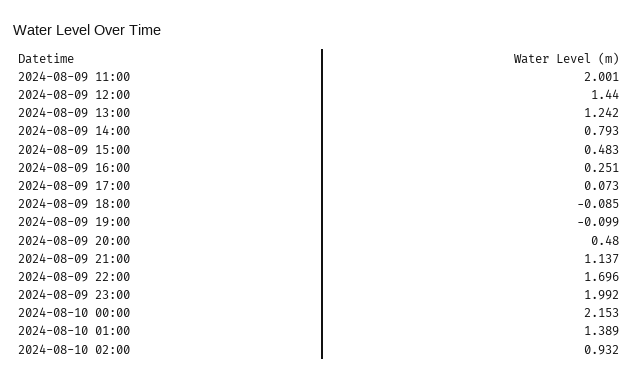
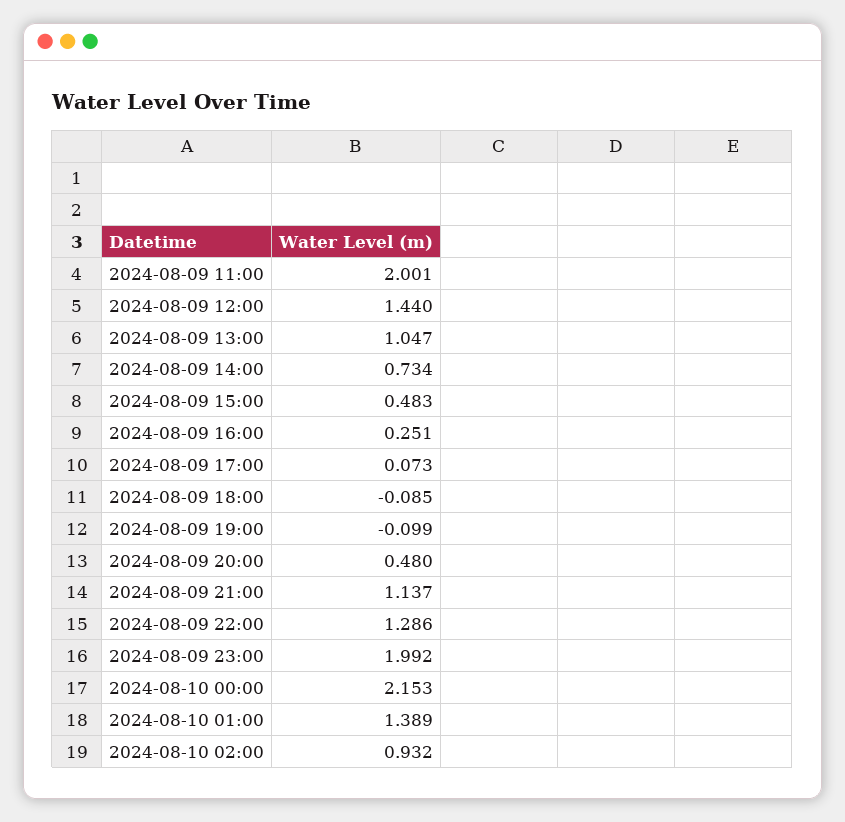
2024-08-09 13:00: 1.242 -> 1.047
2024-08-09 14:00: 0.793 -> 0.734
2024-08-09 22:00: 1.696 -> 1.286

